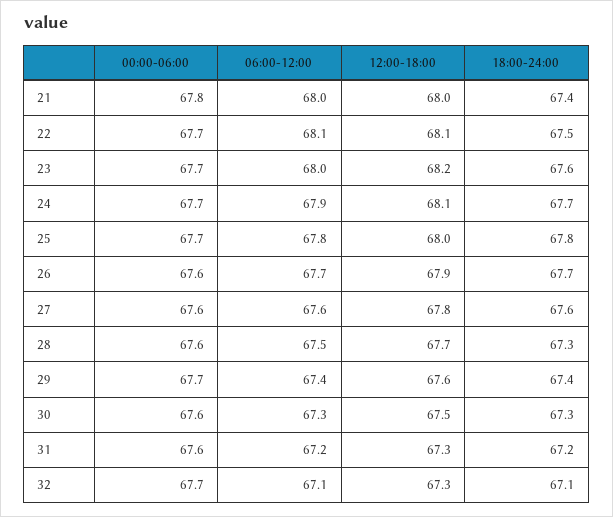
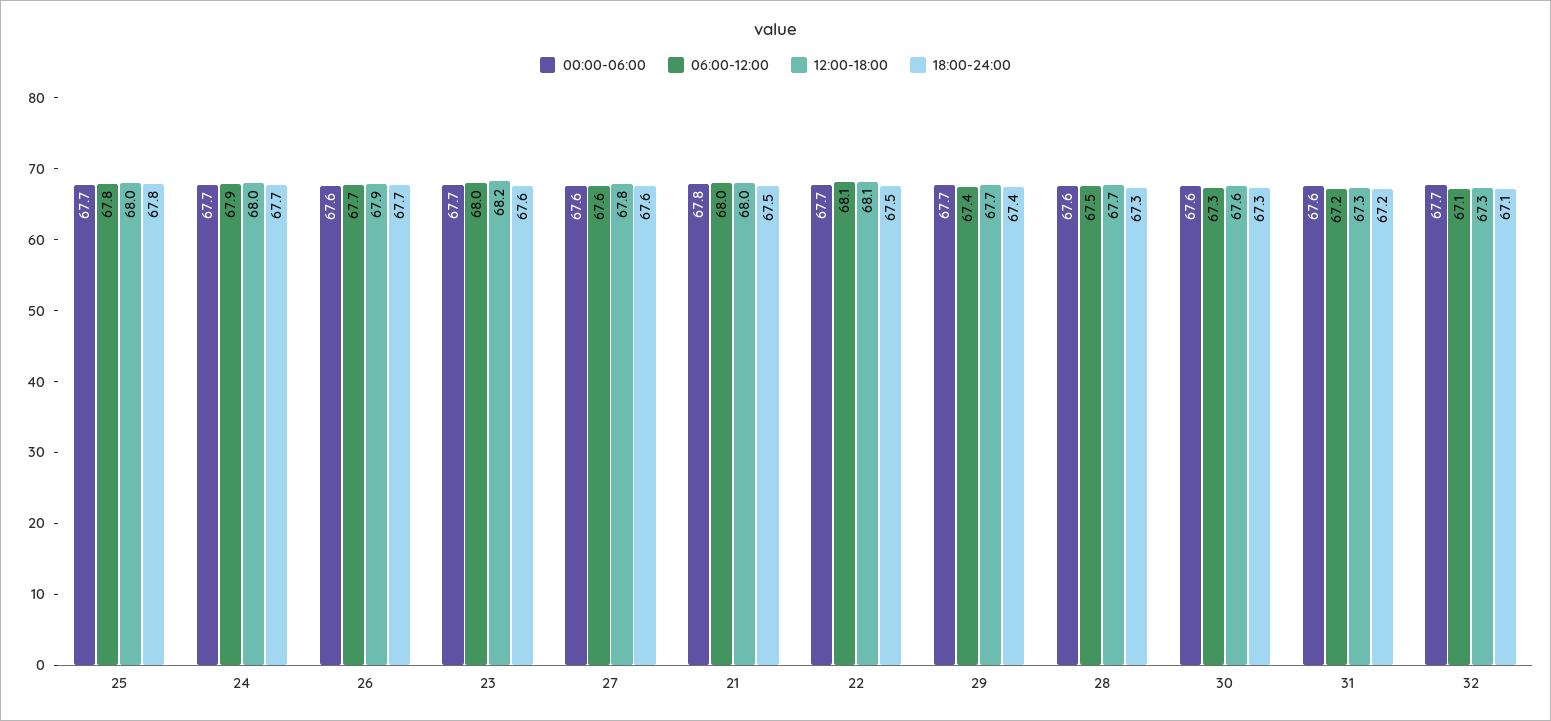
18:00-24:00, 21: 67.4 -> 67.5
12:00-18:00, 24: 68.1 -> 68
12:00-18:00, 29: 67.6 -> 67.7
12:00-18:00, 30: 67.5 -> 67.6

